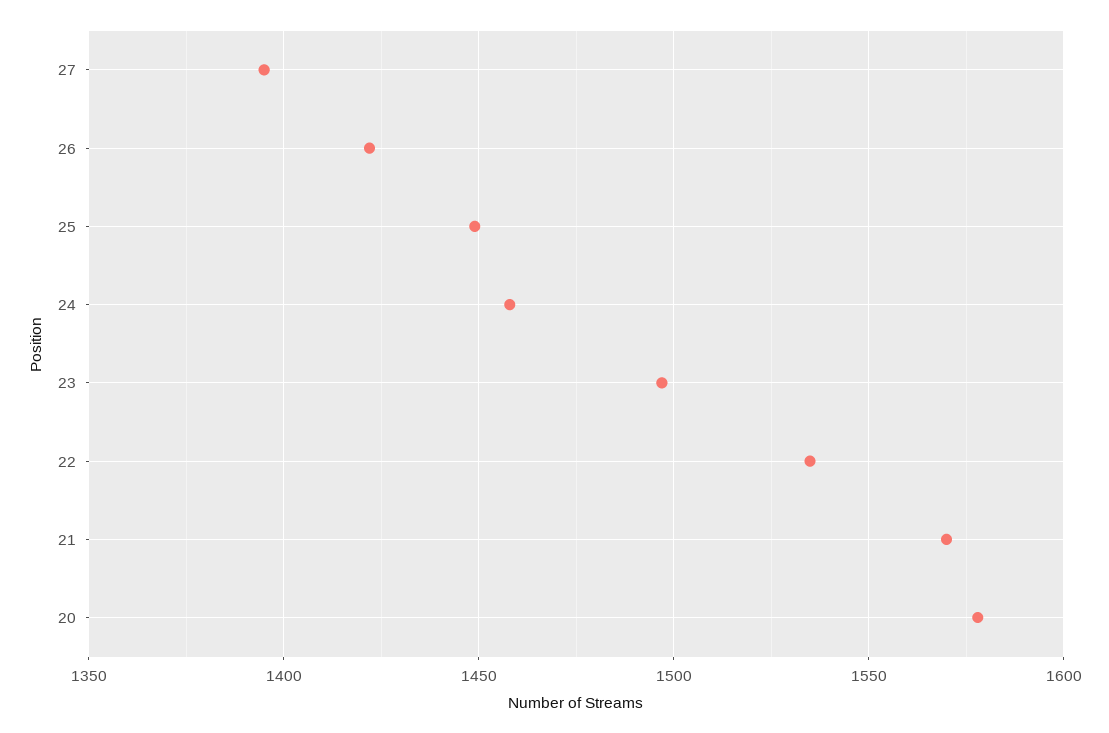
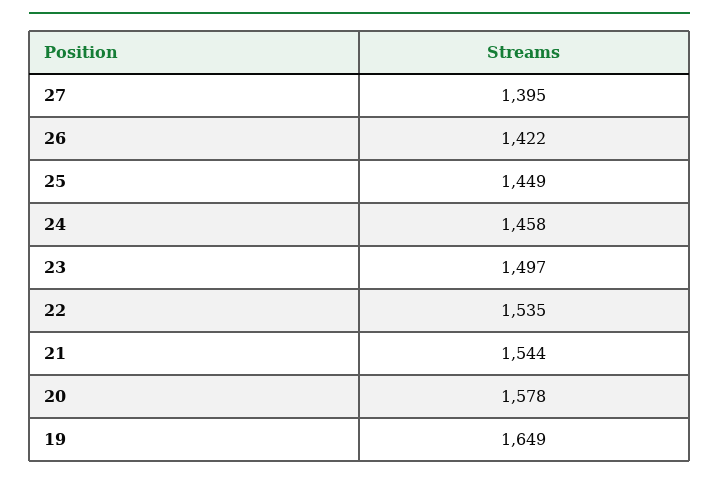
21: 1570 -> 1544
19: none -> 1649

